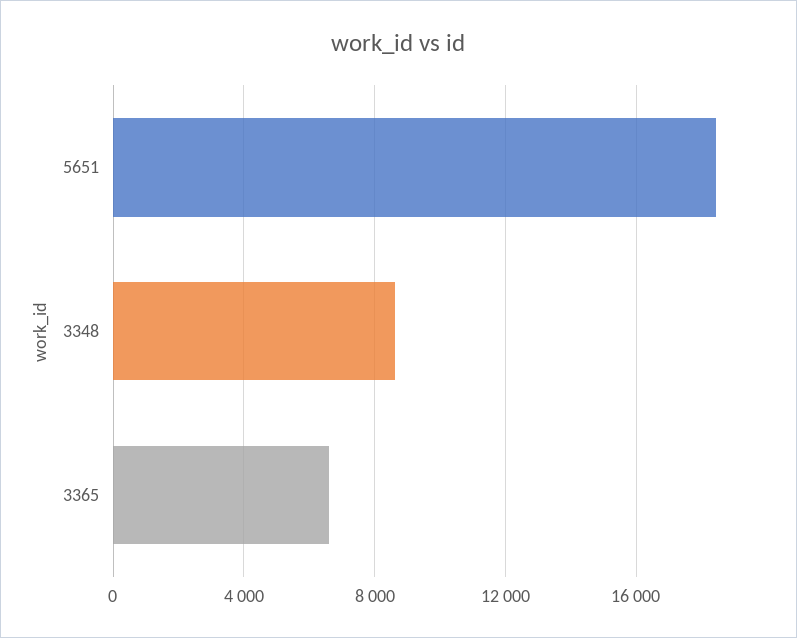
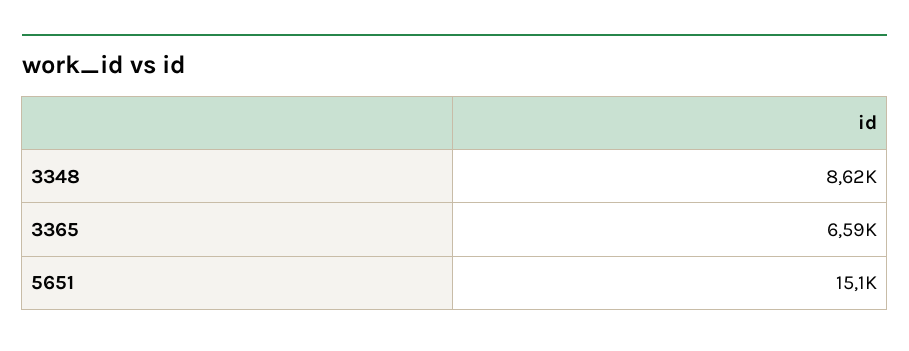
5651: 18500 -> 15100

